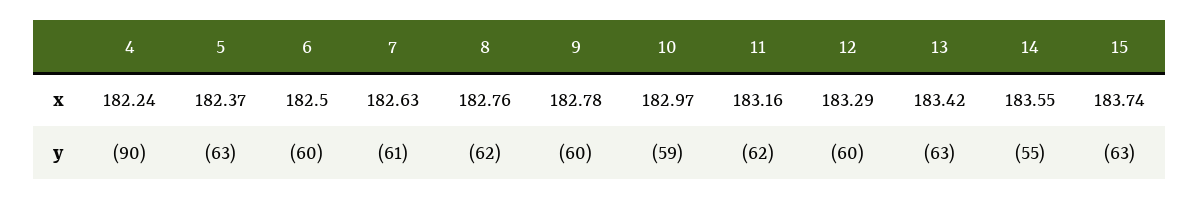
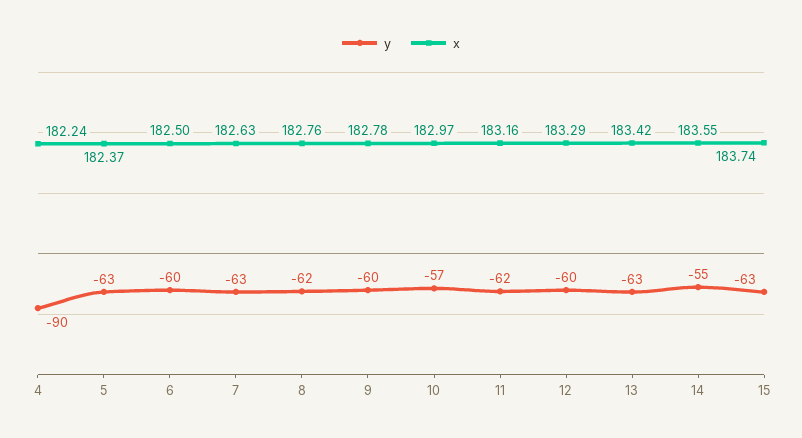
y, 7: -61 -> -63
y, 10: -59 -> -57

